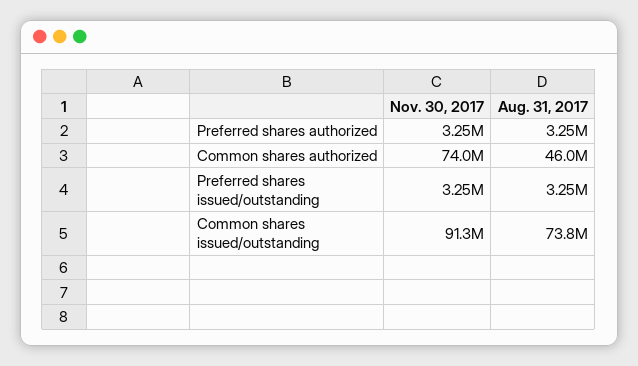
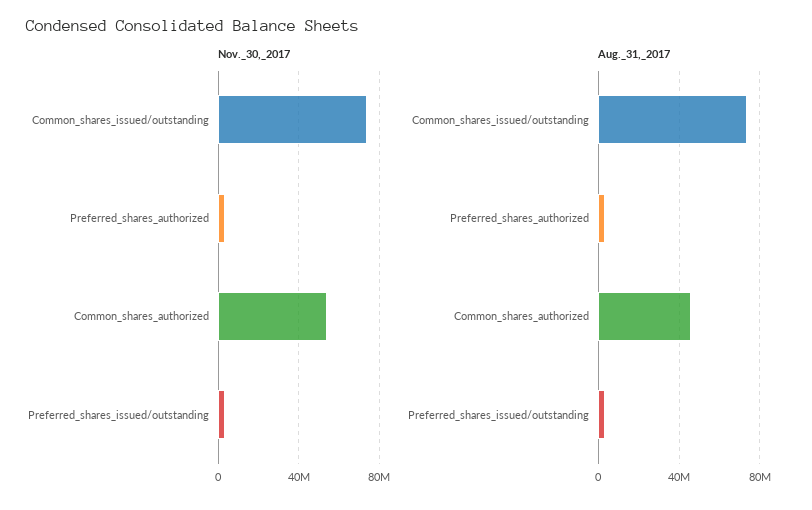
Nov. 30, 2017, Common shares authorized: 74000000 -> 55000000
Nov. 30, 2017, Common shares issued/outstanding: 91300000 -> 75000000

